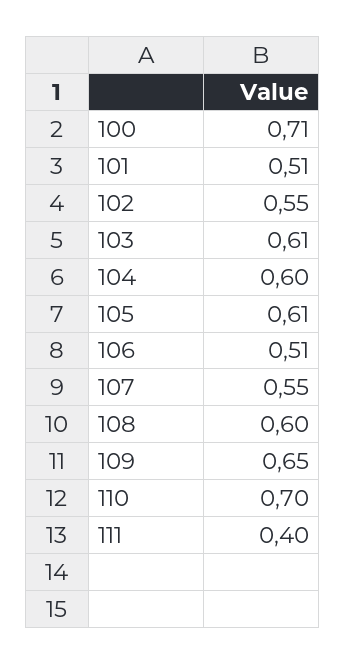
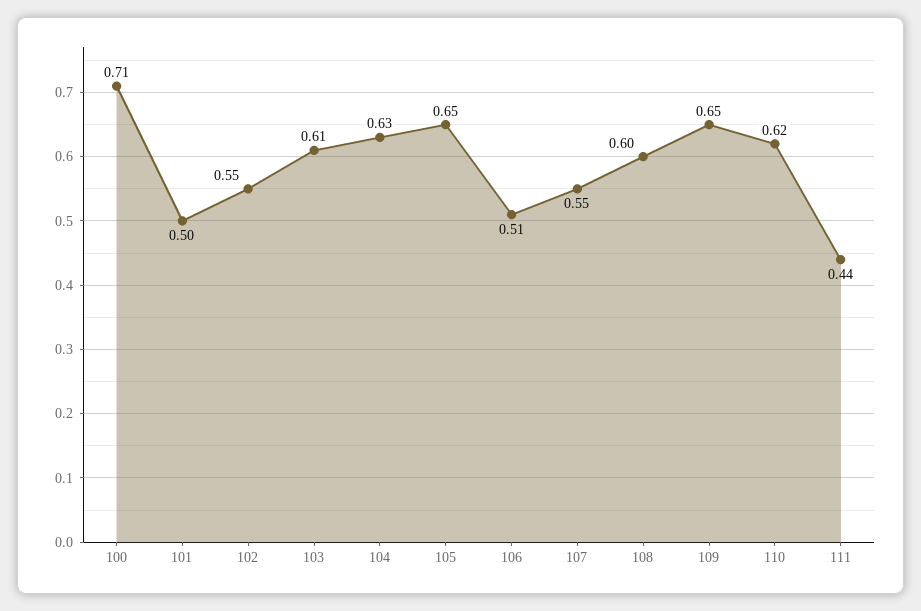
101: 0.51 -> 0.5
104: 0.6 -> 0.63
105: 0.61 -> 0.65
110: 0.7 -> 0.62
111: 0.4 -> 0.44

